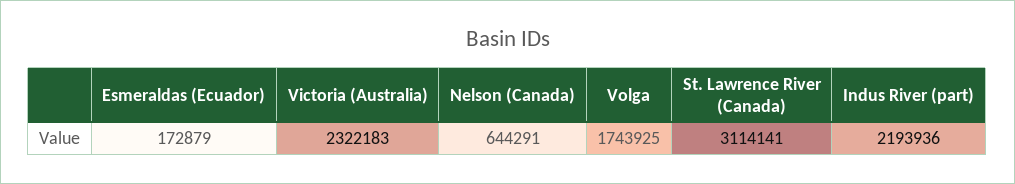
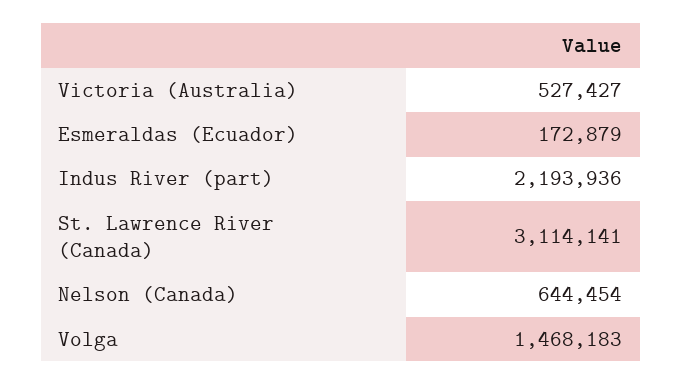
Victoria (Australia): 2322183 -> 527427
Nelson (Canada): 644291 -> 644454
Volga: 1743925 -> 1468183

